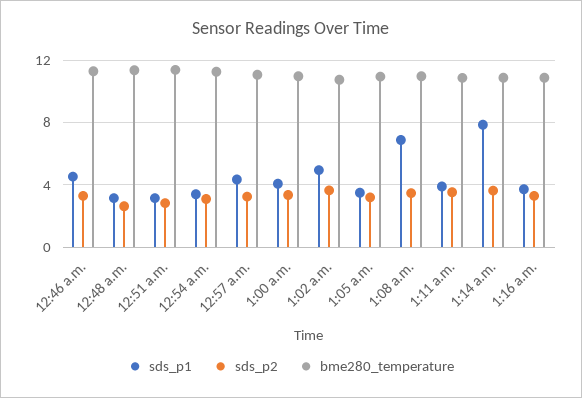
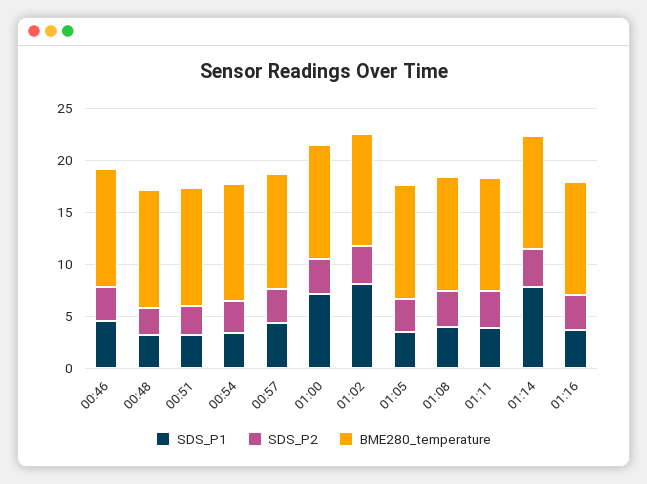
sds_p1, 1:00 a.m.: 4 -> 7
sds_p1, 1:02 a.m.: 5 -> 8
sds_p1, 1:08 a.m.: 7 -> 4

